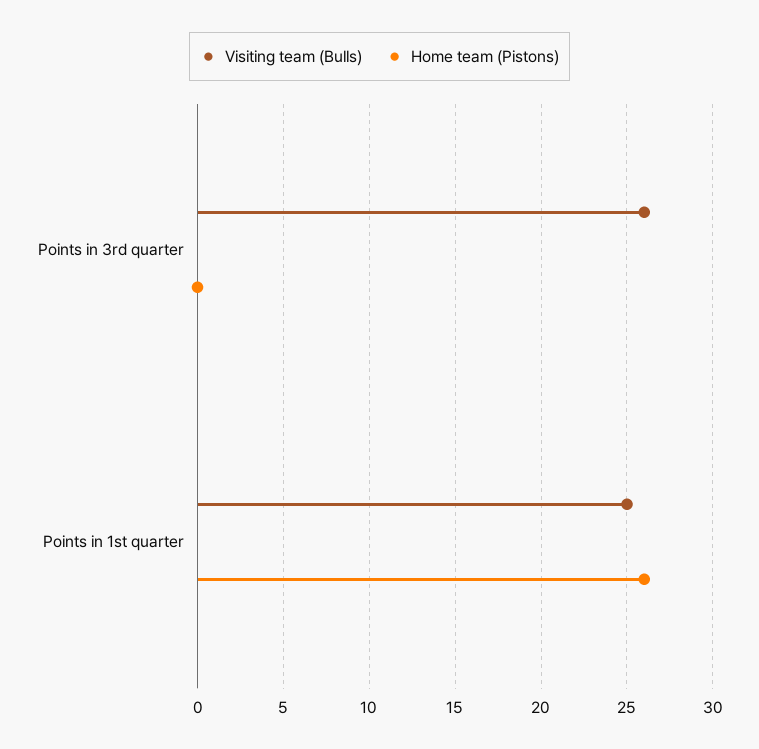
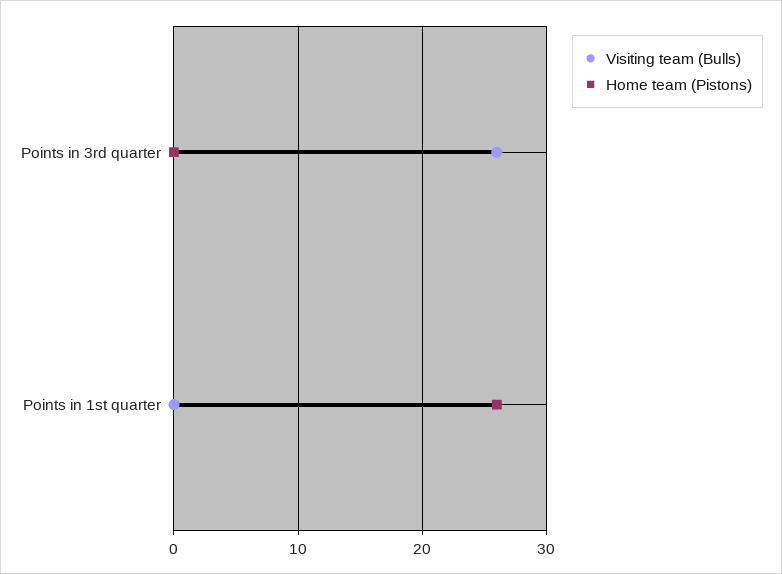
Visiting team (Bulls), Points in 1st quarter: 25 -> 0

